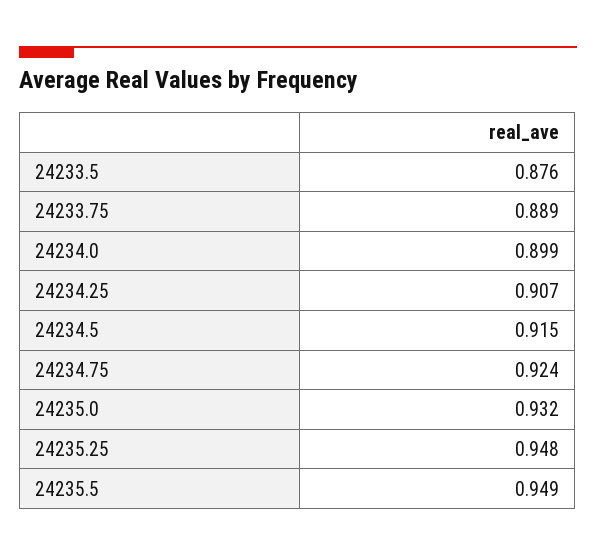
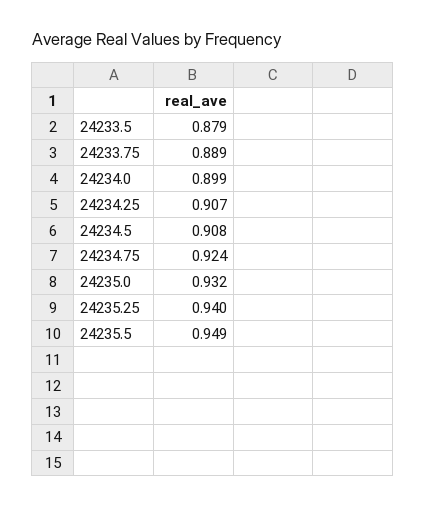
24233.5: 0.876 -> 0.879
24234.5: 0.915 -> 0.908
24235.25: 0.948 -> 0.94

